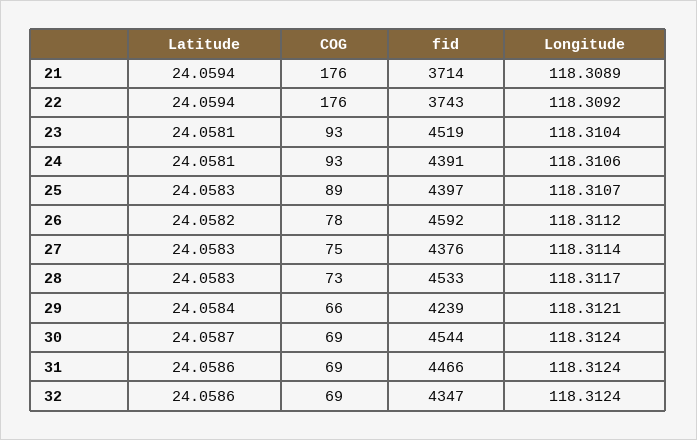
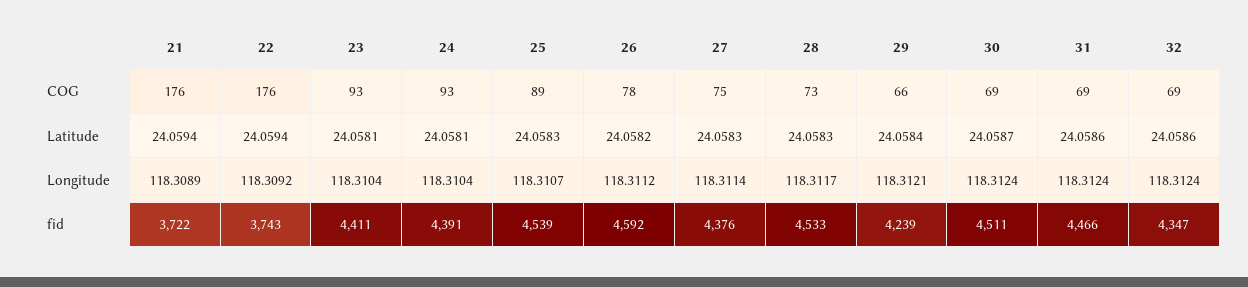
fid, 21: 3714 -> 3722
fid, 23: 4519 -> 4411
Longitude, 24: 118.3106 -> 118.3104
fid, 25: 4397 -> 4539
fid, 30: 4544 -> 4511

